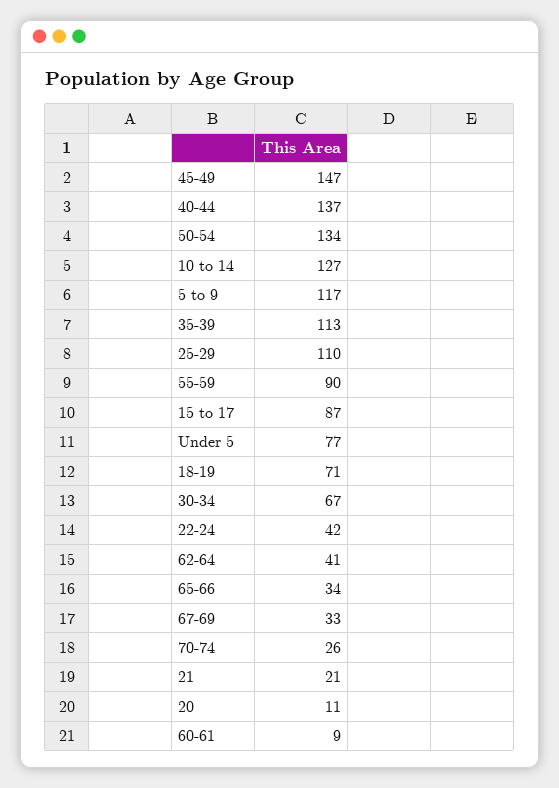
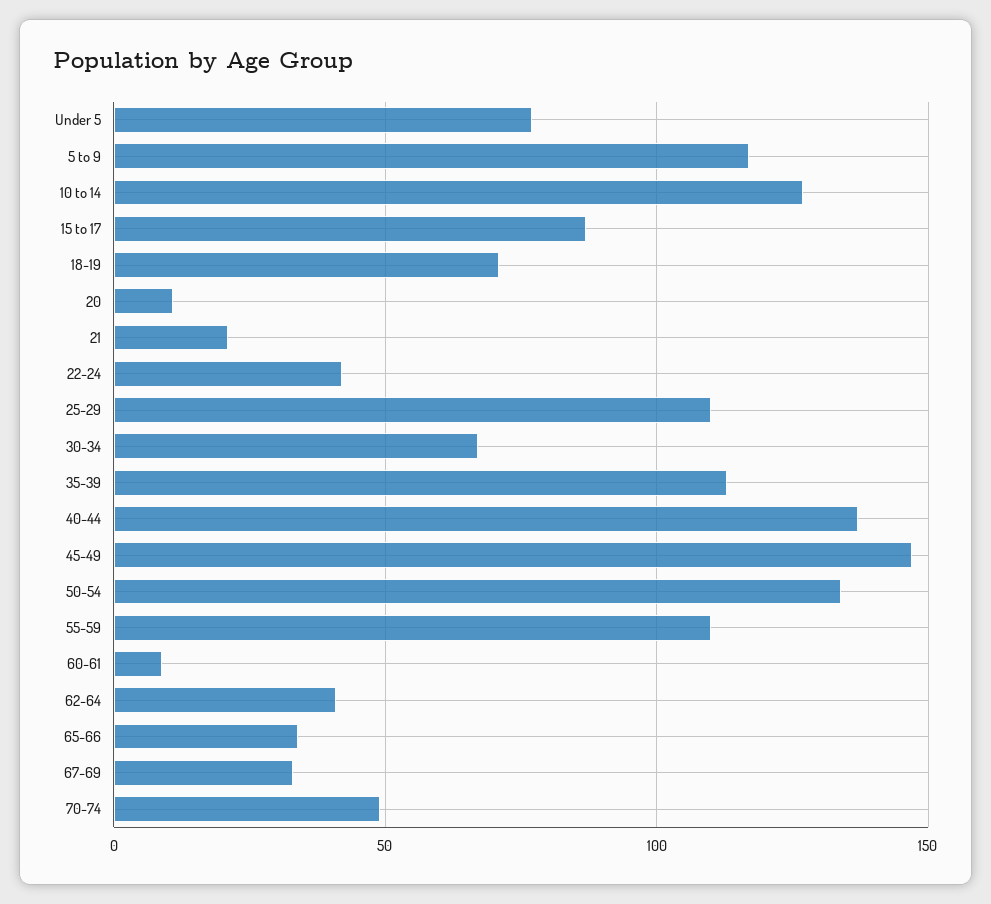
55-59: 90 -> 110
70-74: 26 -> 50

